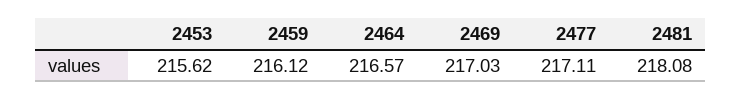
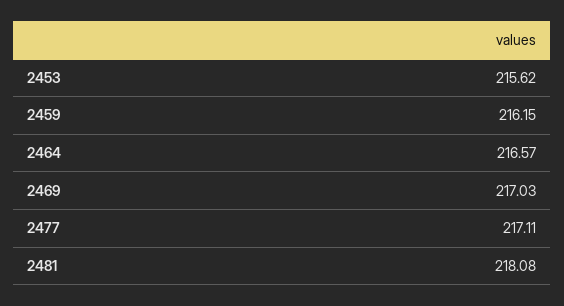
2459: 216.12 -> 216.15

